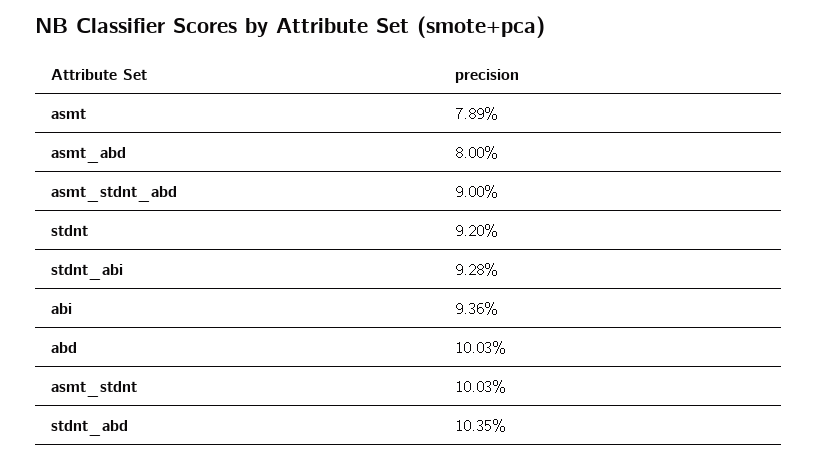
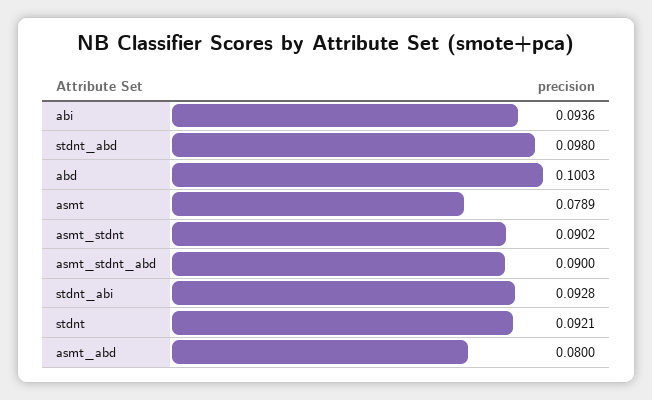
stdnt: 0.092 -> 0.0921
asmt_stdnt: 0.1003 -> 0.0902
stdnt_abd: 0.1035 -> 0.098

